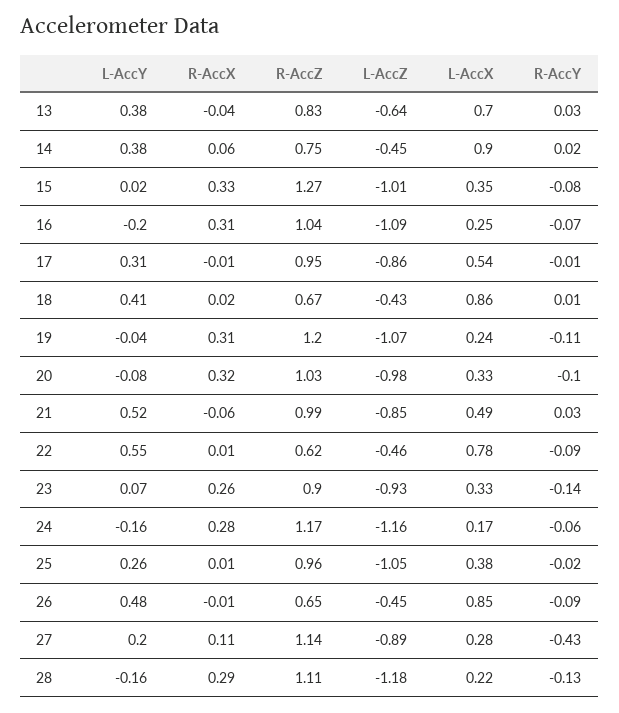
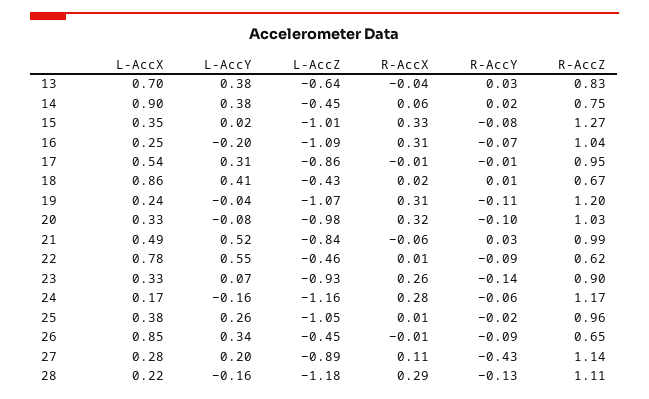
L-AccZ, 21: -0.85 -> -0.84
L-AccY, 26: 0.48 -> 0.34

